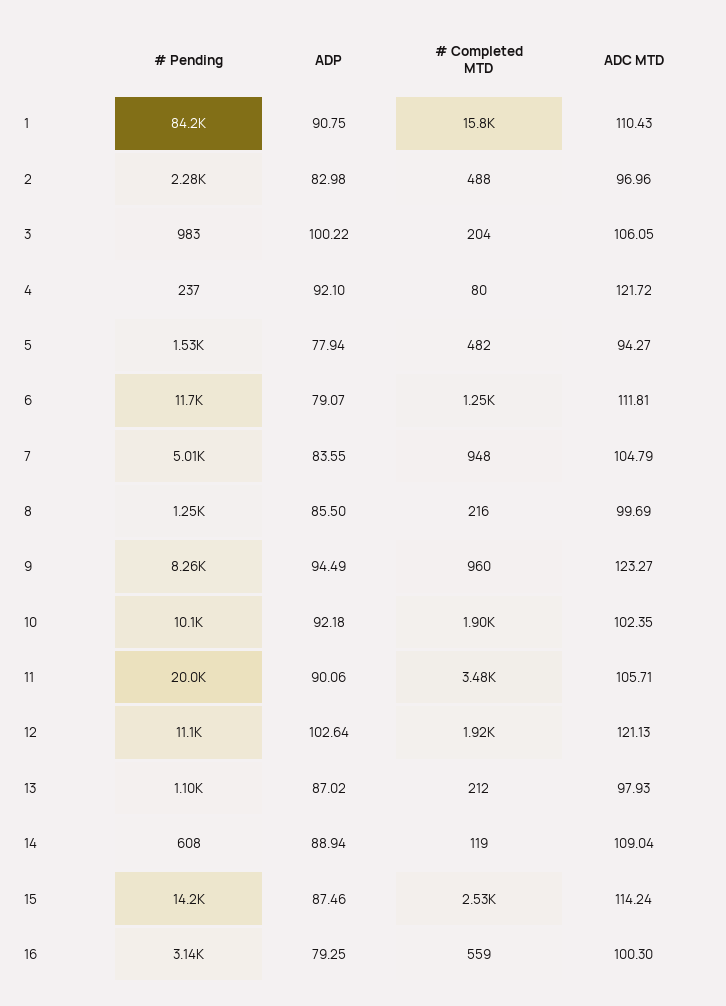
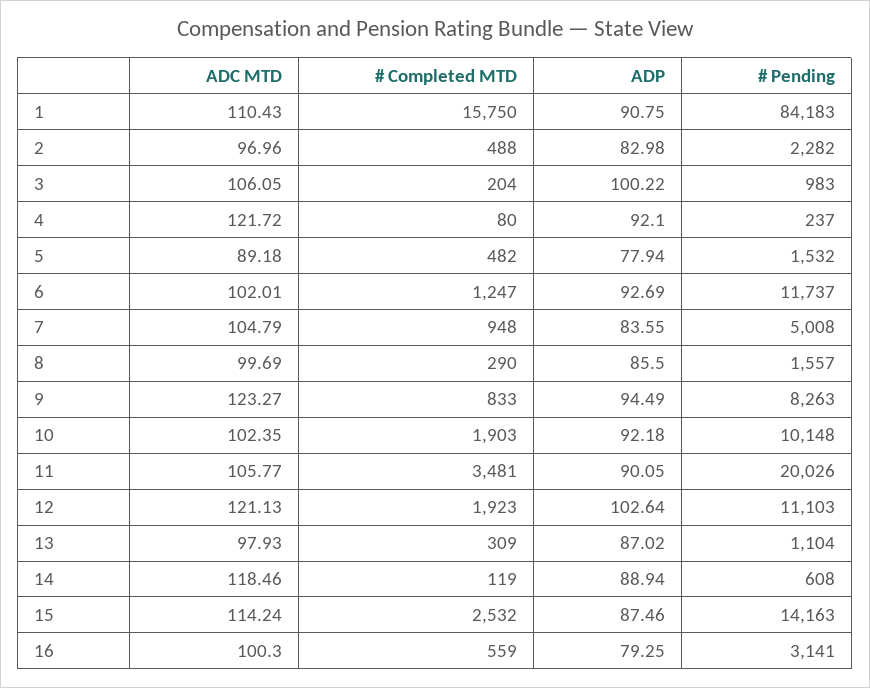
ADC MTD, 5: 94.27 -> 89.18
ADP, 6: 79.07 -> 92.69
ADC MTD, 6: 111.81 -> 102.01
# Pending, 8: 1250 -> 1557
# Completed MTD, 8: 216 -> 290
# Completed MTD, 9: 960 -> 833
ADP, 11: 90.06 -> 90.05
ADC MTD, 11: 105.71 -> 105.77
# Completed MTD, 13: 212 -> 309
ADC MTD, 14: 109.04 -> 118.46

